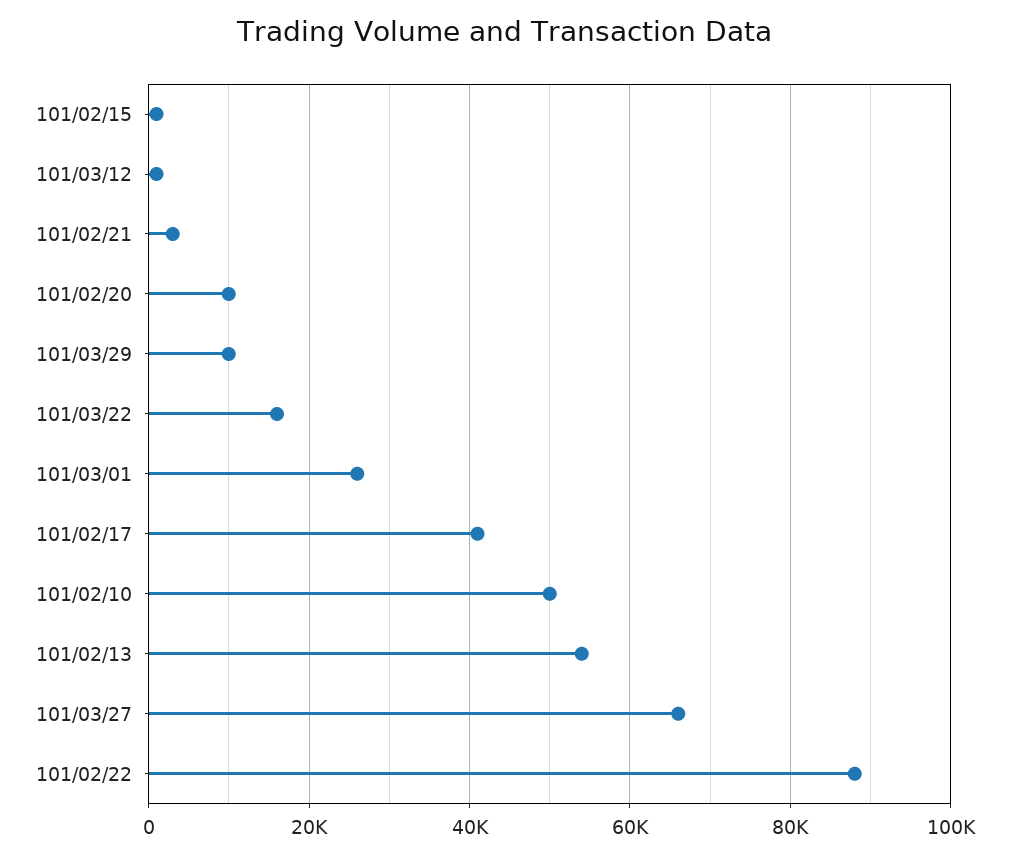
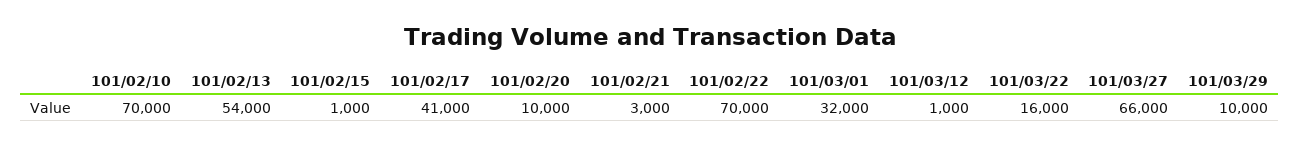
101/03/01: 26000 -> 32000
101/02/10: 50000 -> 70000
101/02/22: 88000 -> 70000

